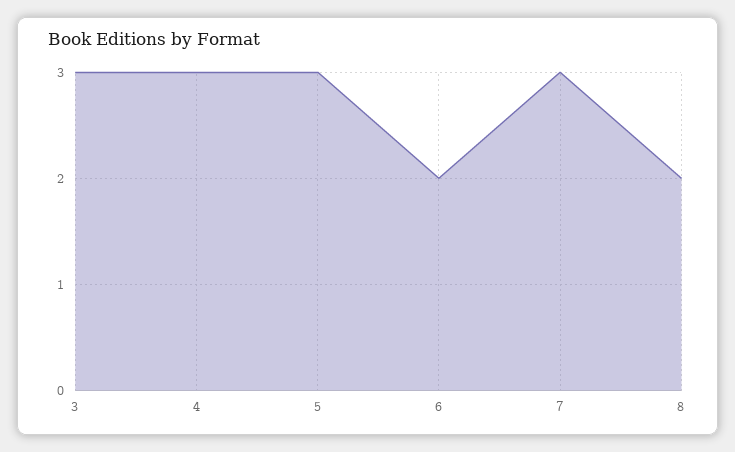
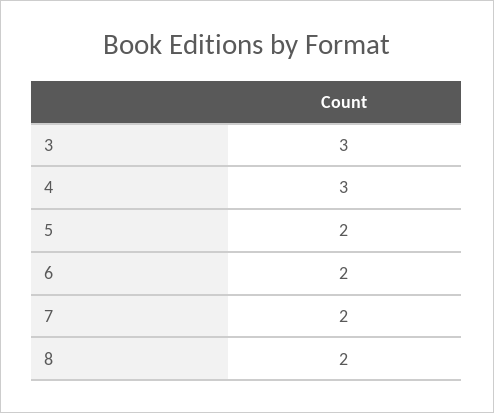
5: 3 -> 2
7: 3 -> 2

